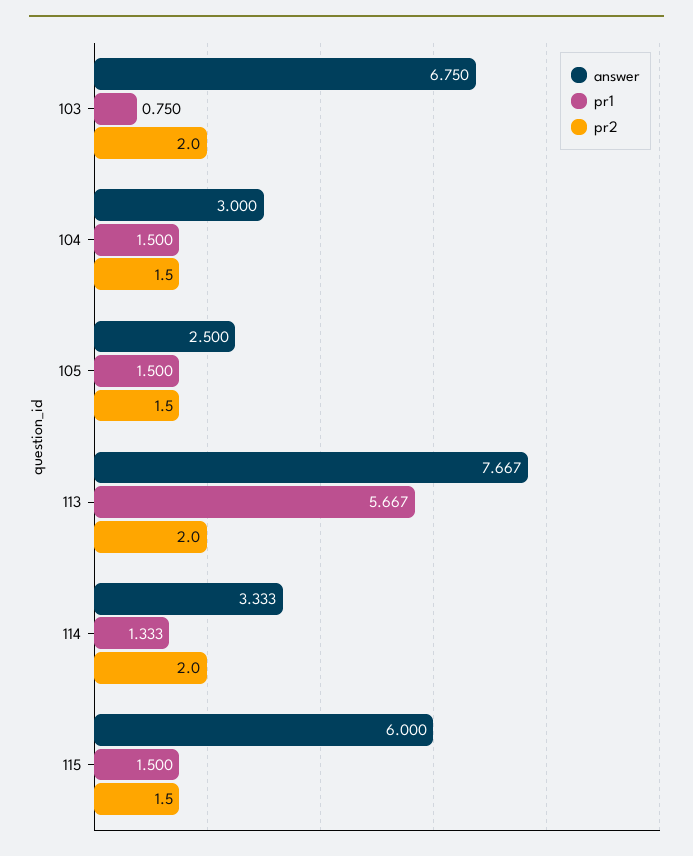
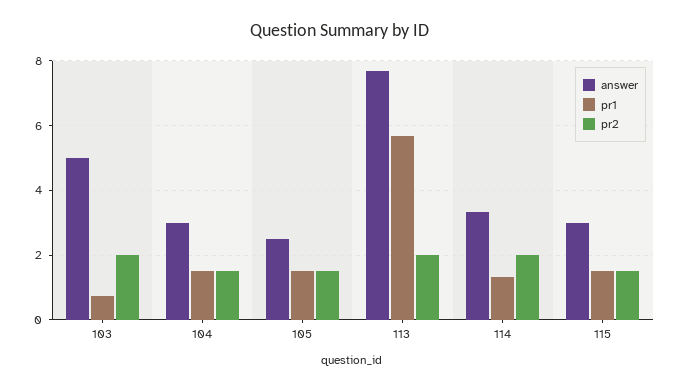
answer, 103: 6.75 -> 5
answer, 115: 6 -> 3

